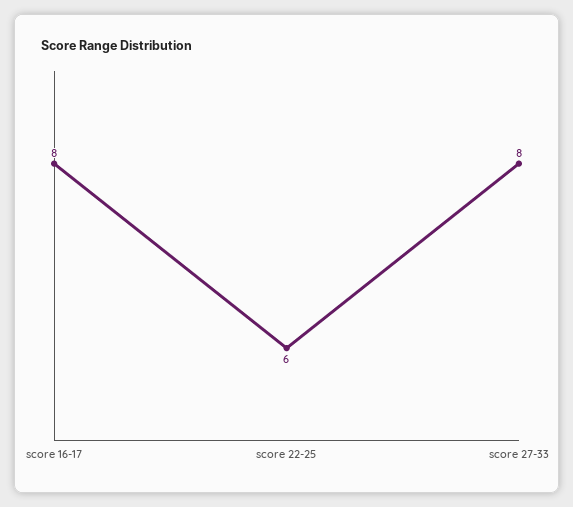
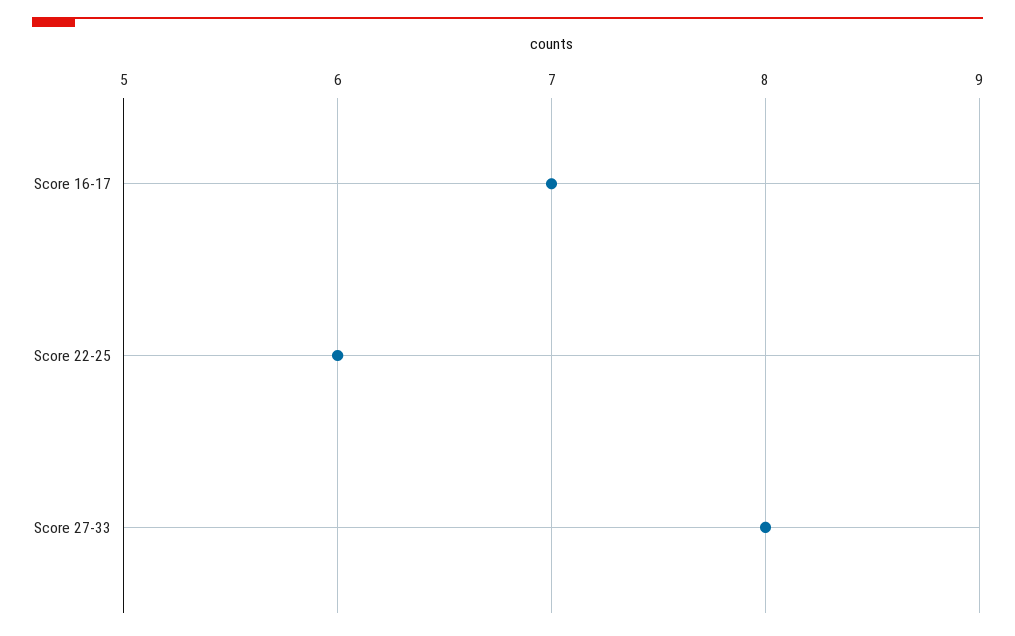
score 16-17: 8 -> 7

